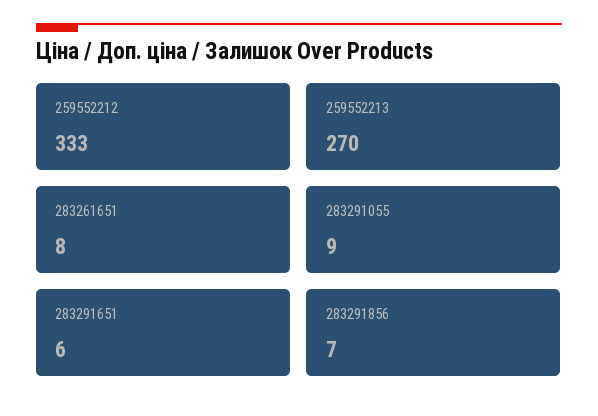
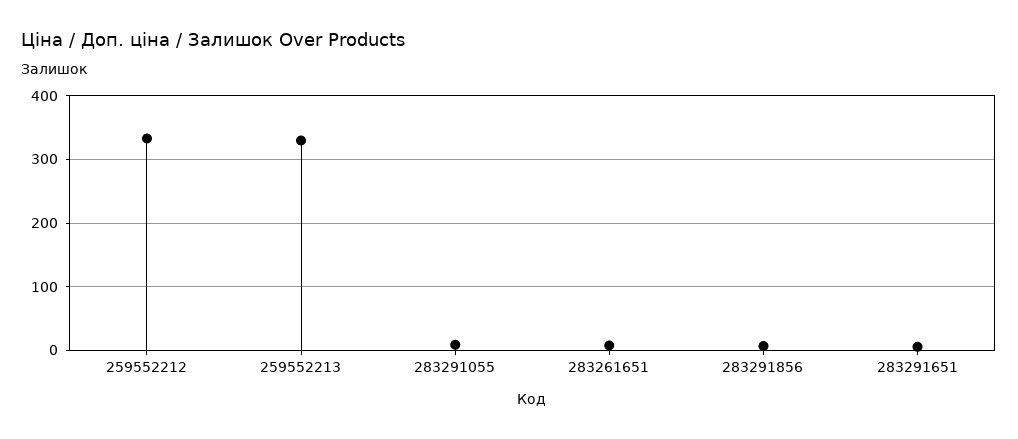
259552213: 270 -> 330

